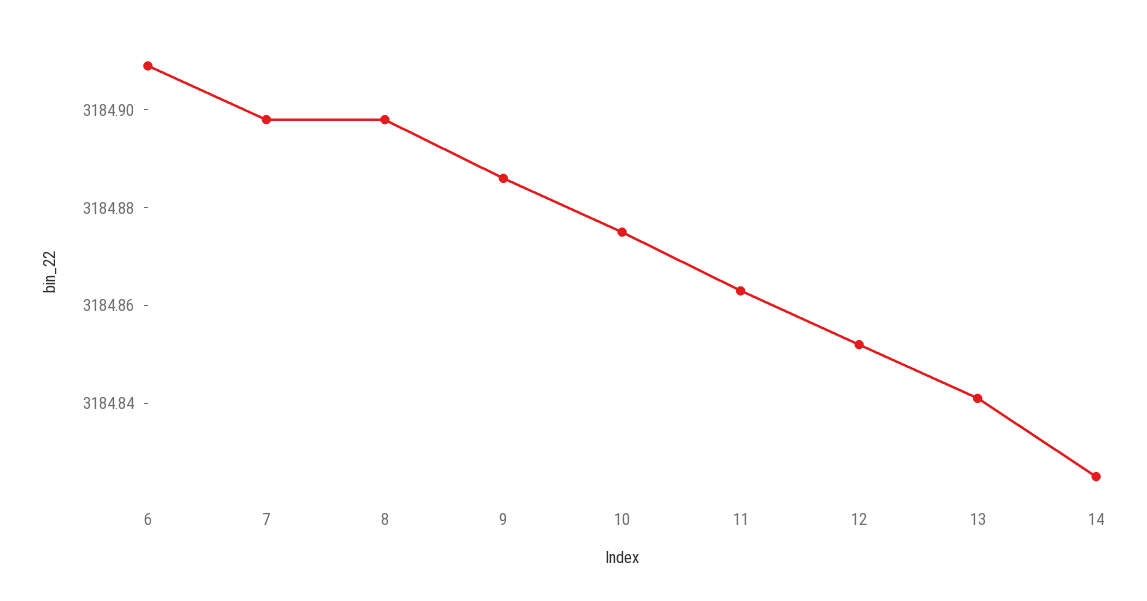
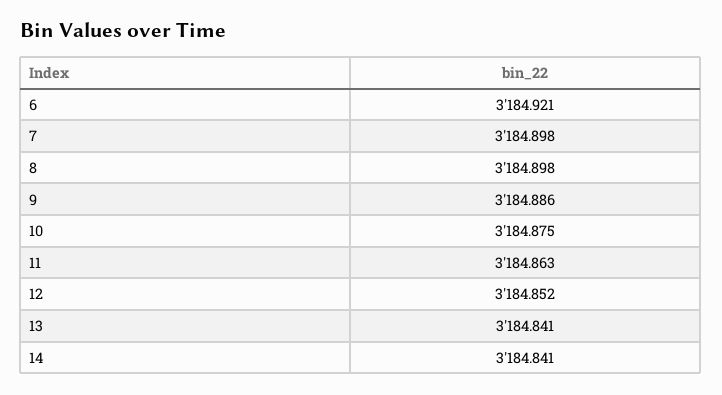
6: 3184.91 -> 3184.921
14: 3184.825 -> 3184.841

